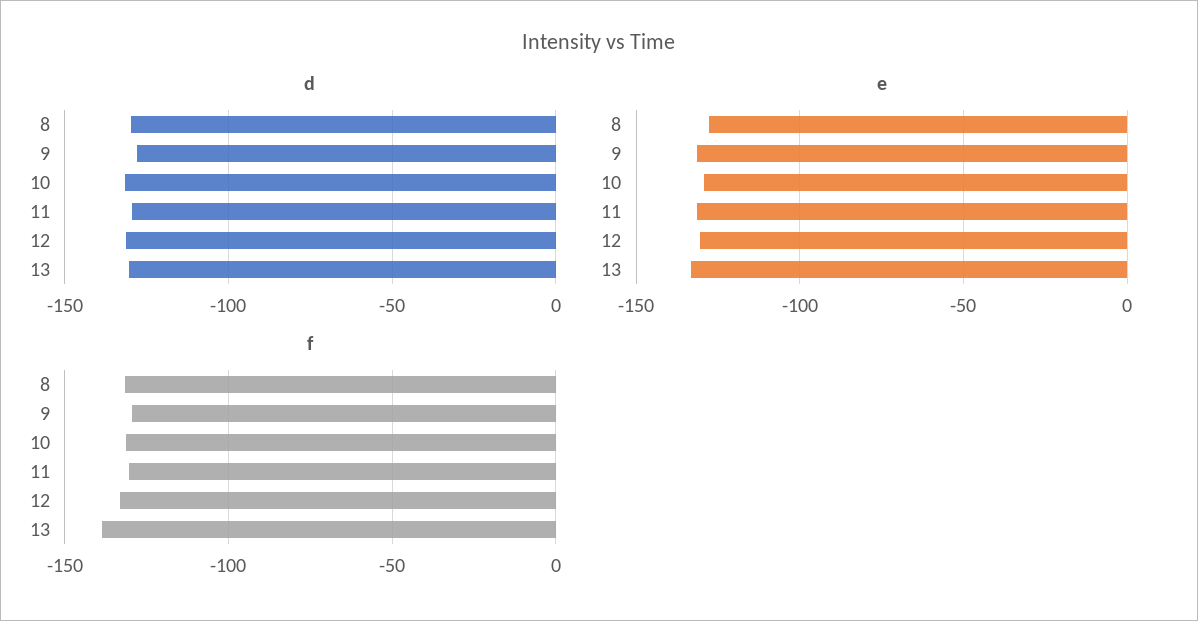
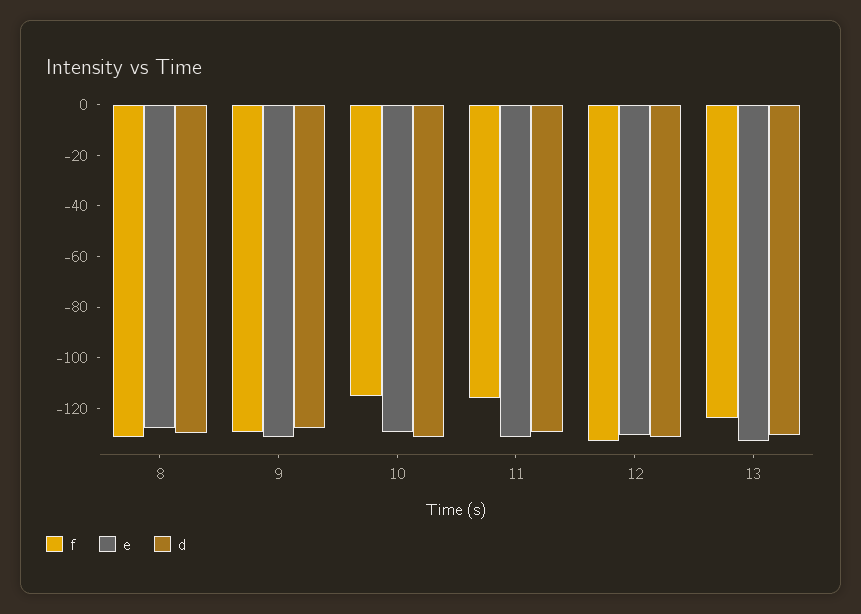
f, 10: -130 -> -115
f, 11: -130 -> -115
f, 13: -140 -> -125

